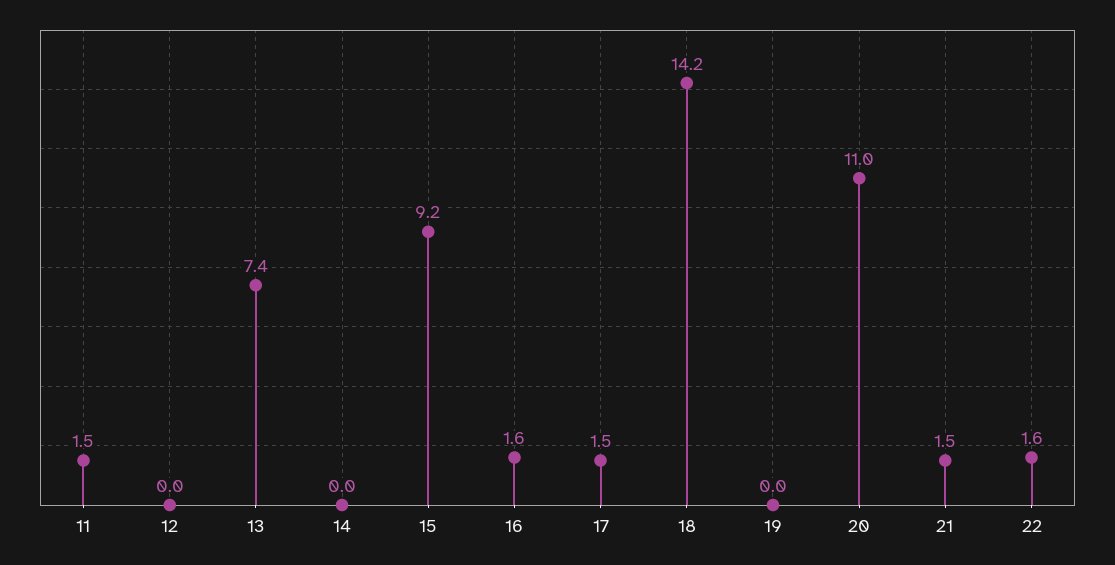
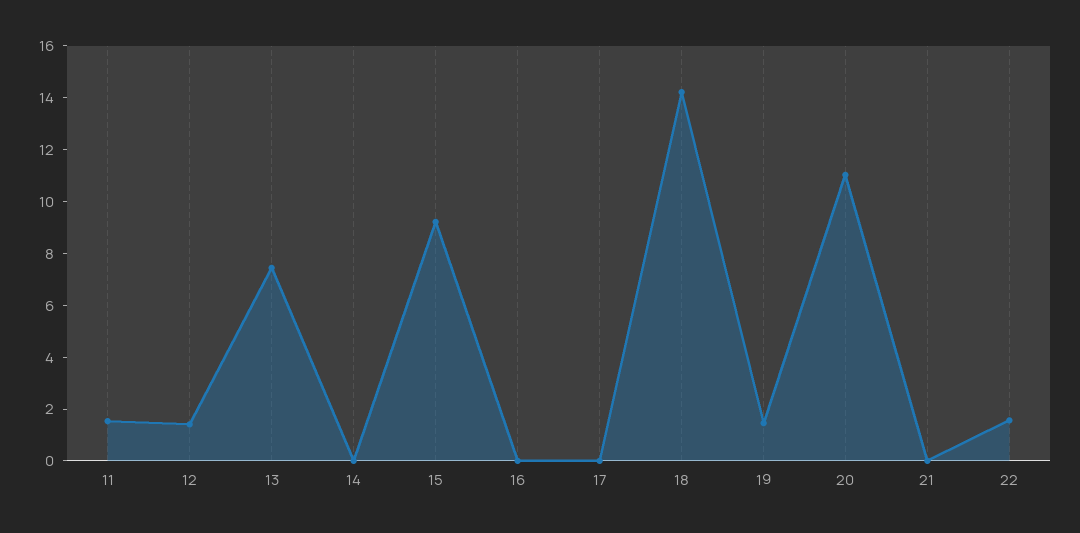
12: 0 -> 1.5
16: 1.6 -> 0
17: 1.5 -> 0
19: 0 -> 1.5
21: 1.5 -> 0

